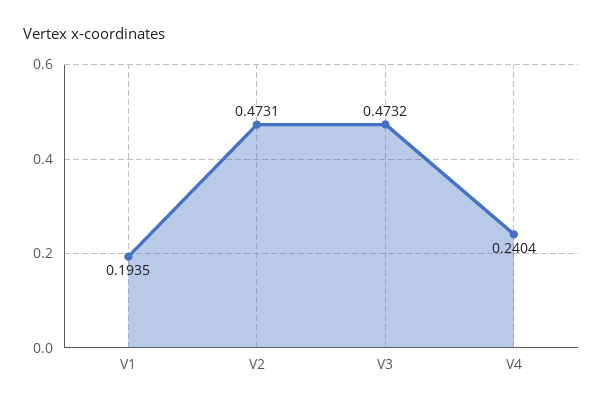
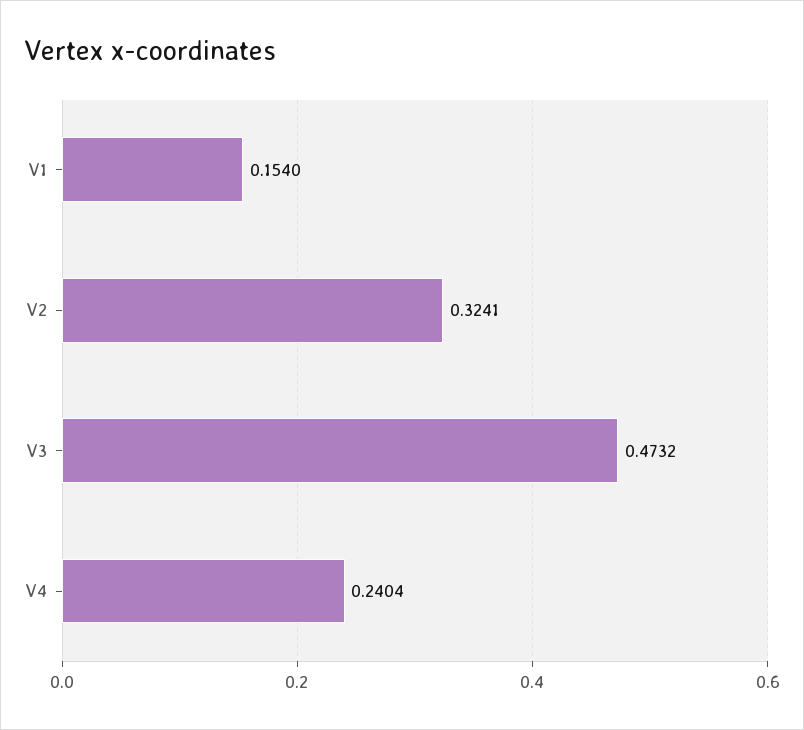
V1: 0.1935 -> 0.154
V2: 0.4731 -> 0.3241

